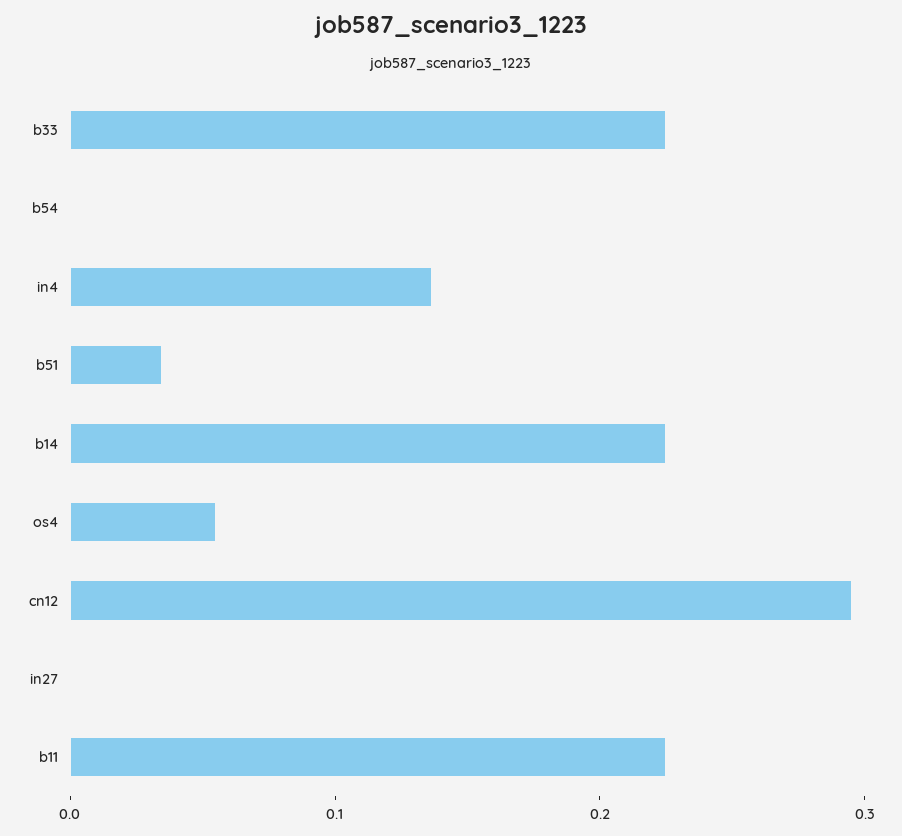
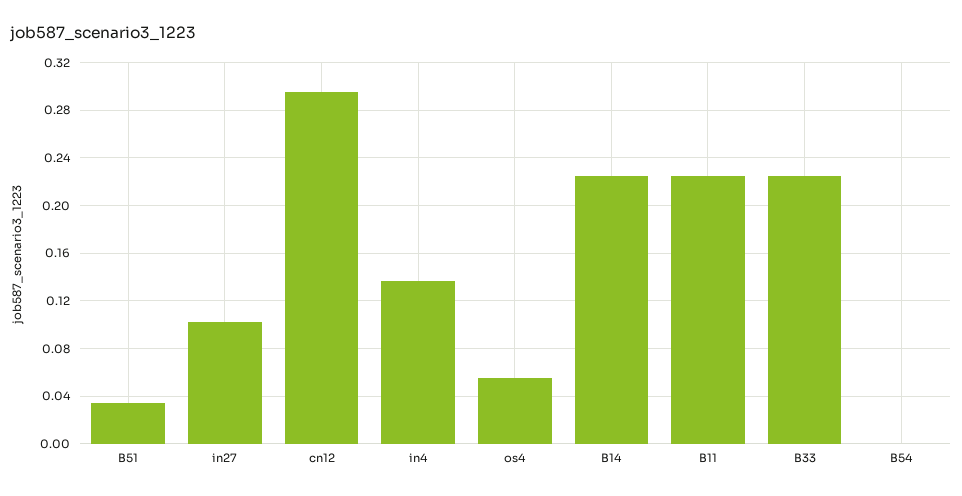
in27: 0 -> 0.1

